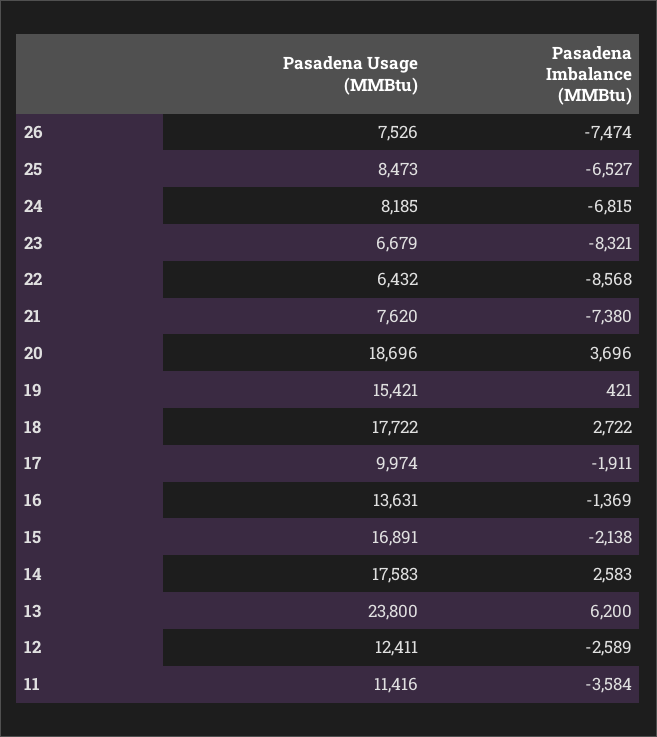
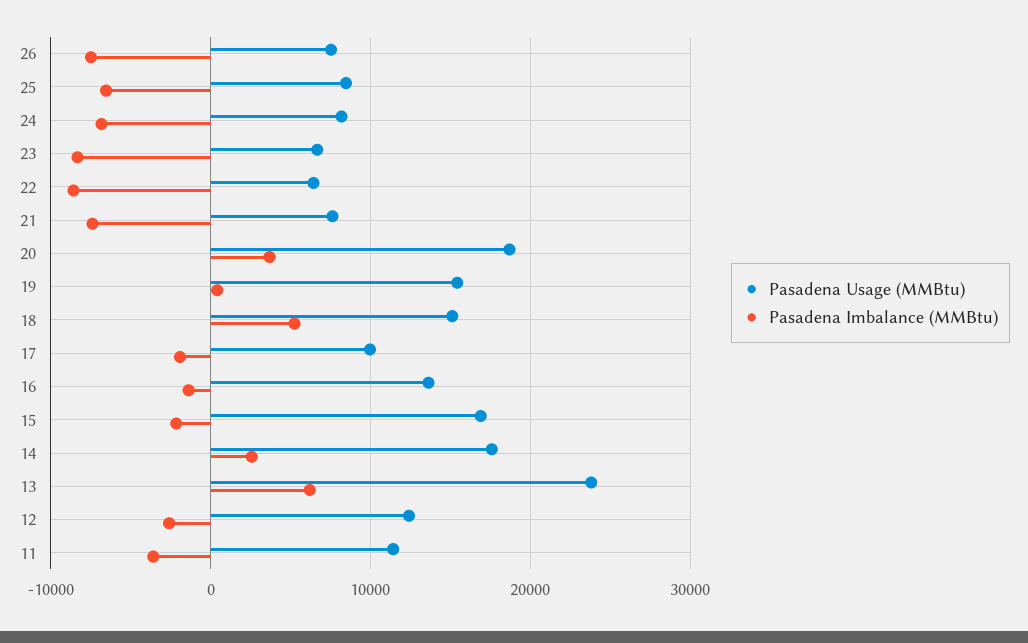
Pasadena Usage (MMBtu), 18: 17722 -> 15000
Pasadena Imbalance (MMBtu), 18: 2722 -> 5000

